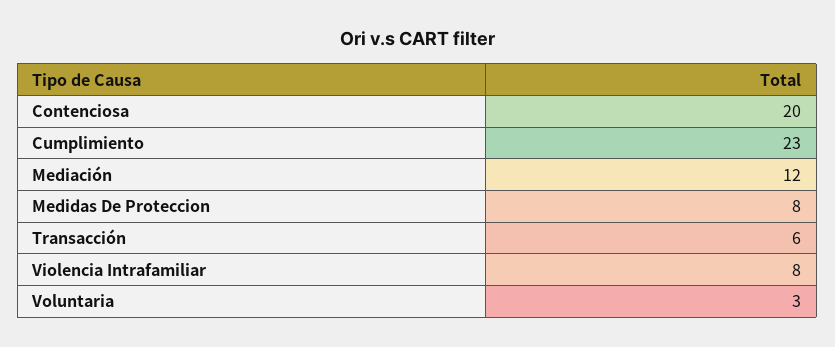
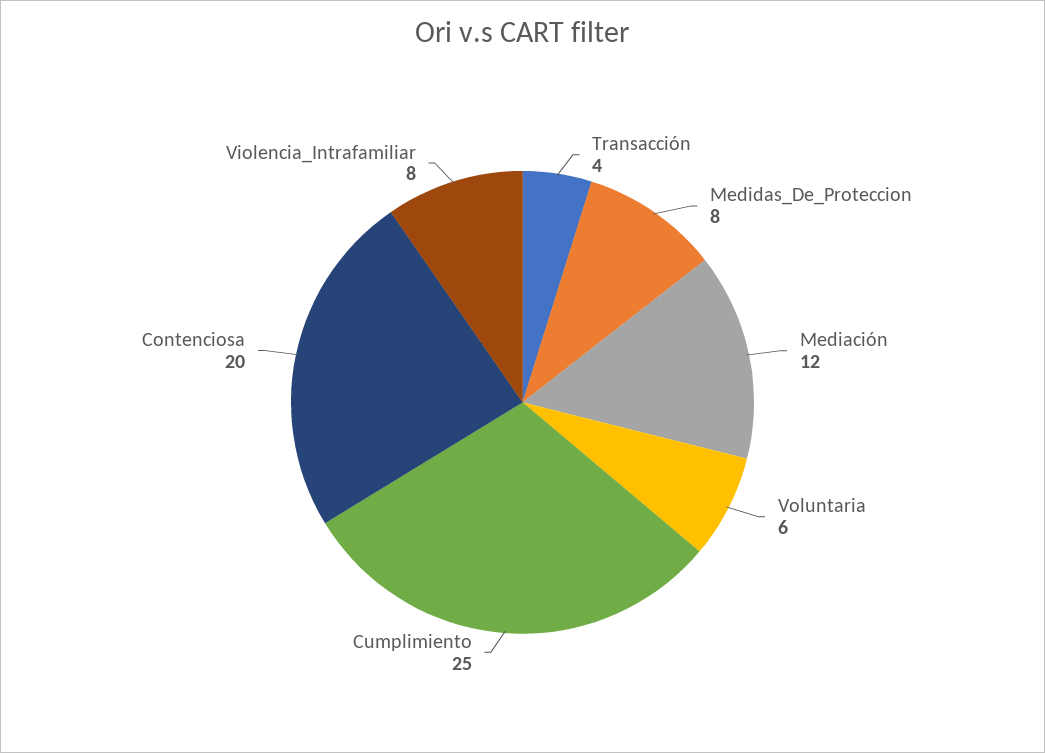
Cumplimiento: 23 -> 25
Transacción: 6 -> 4
Voluntaria: 3 -> 6

